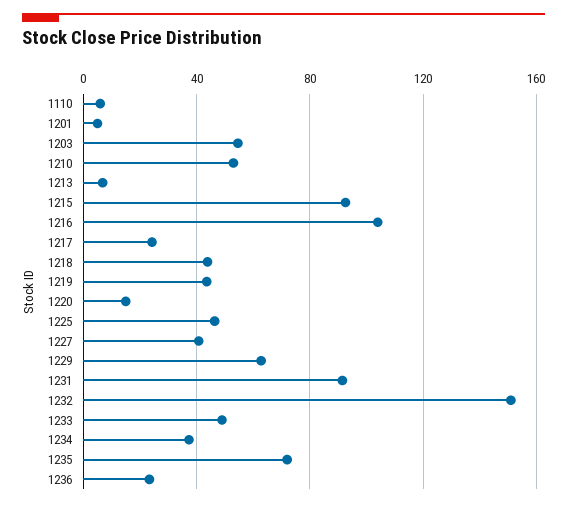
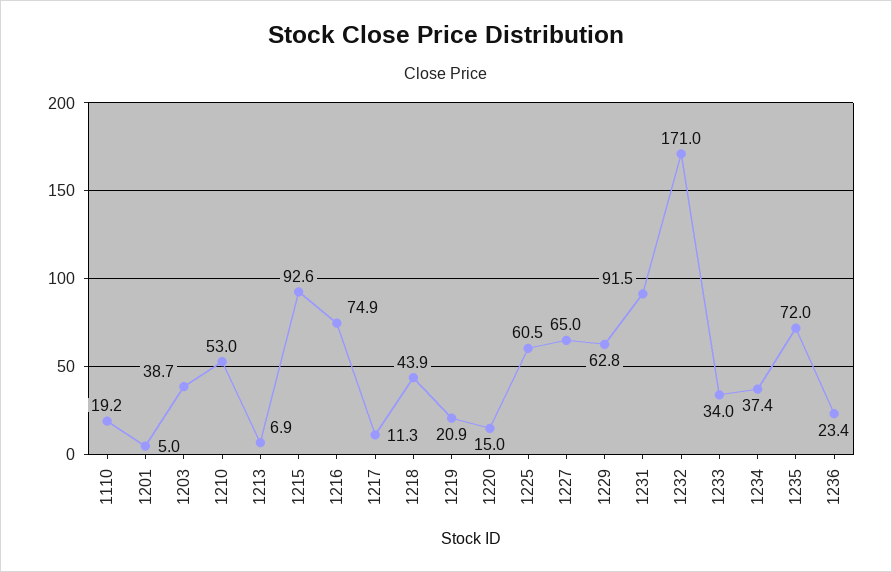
1110: 5 -> 19.2
1203: 55 -> 38.7
1216: 105 -> 74.9
1217: 25 -> 11.3
1219: 45 -> 20.9
1225: 45 -> 60.5
1227: 40 -> 65
1232: 150 -> 171
1233: 50 -> 34

